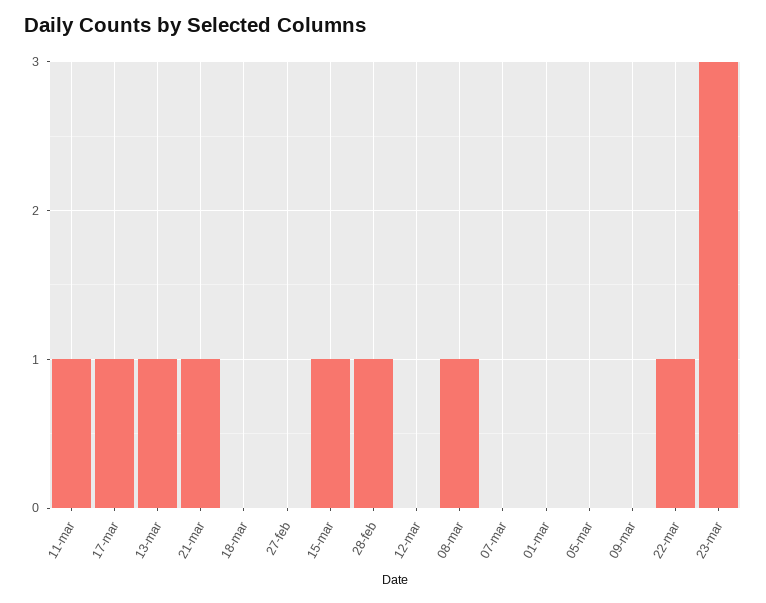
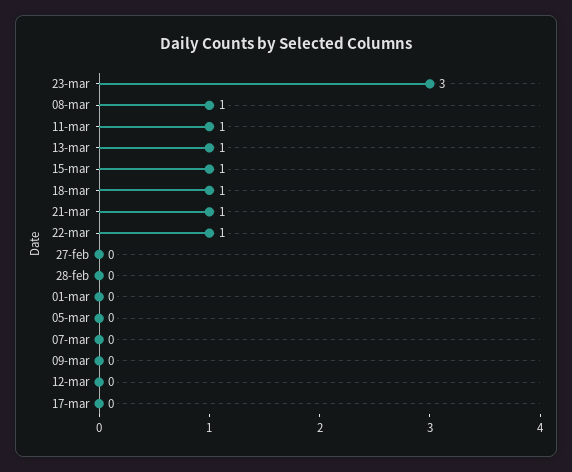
17-mar: 1 -> 0
18-mar: 0 -> 1
28-feb: 1 -> 0

